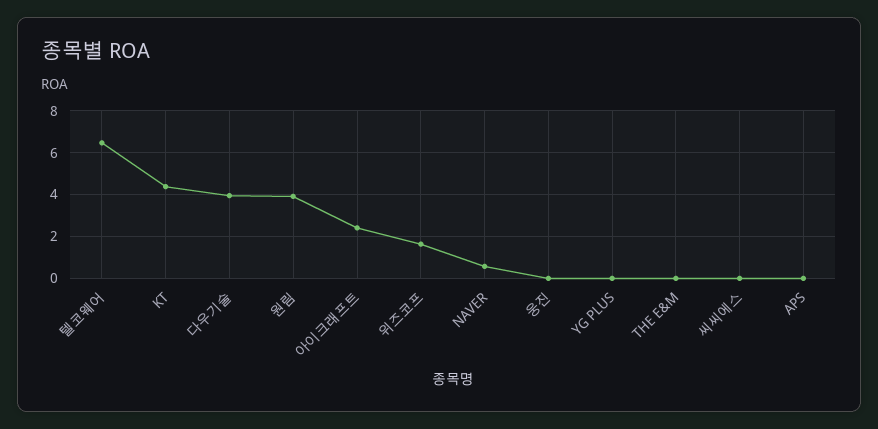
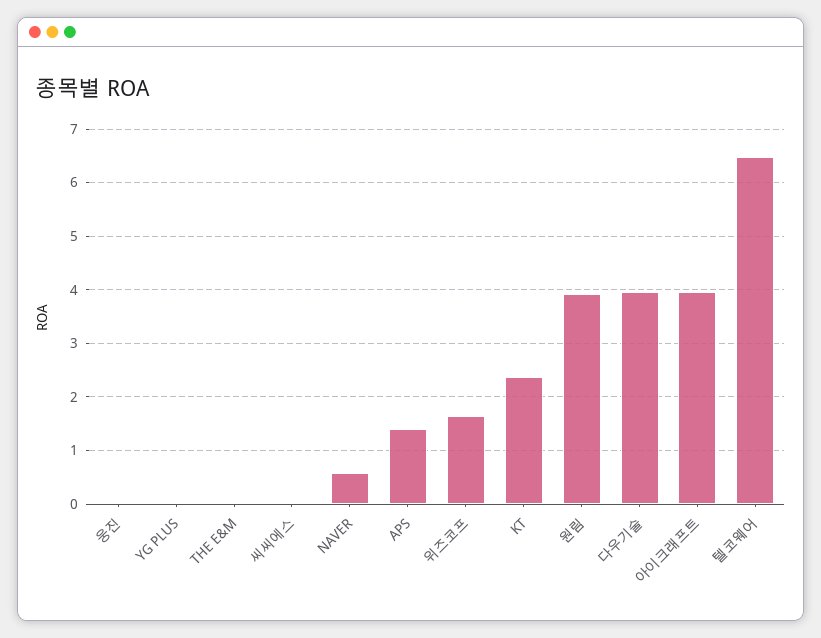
KT: 4.5 -> 2.4
아이크래프트: 2.5 -> 4
APS: 0 -> 1.4

